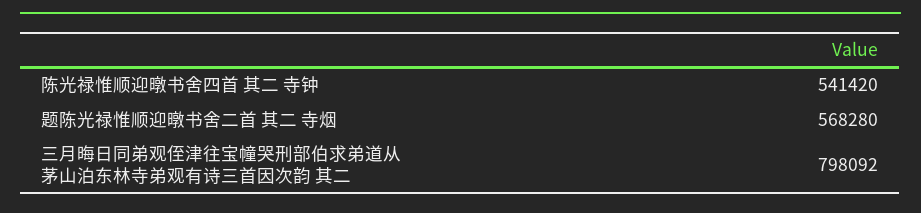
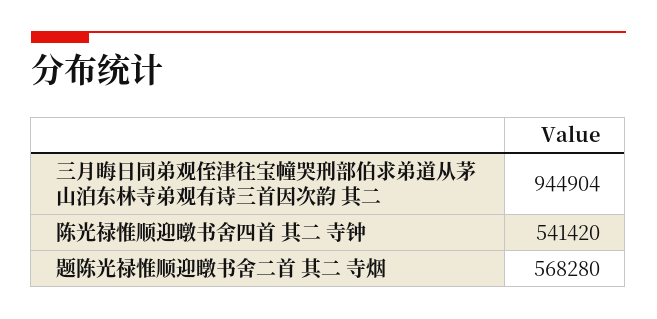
三月晦日同弟观侄津往宝幢哭刑部伯求弟道从茅山泊东林寺弟观有诗三首因次韵 其二: 798092 -> 944904

